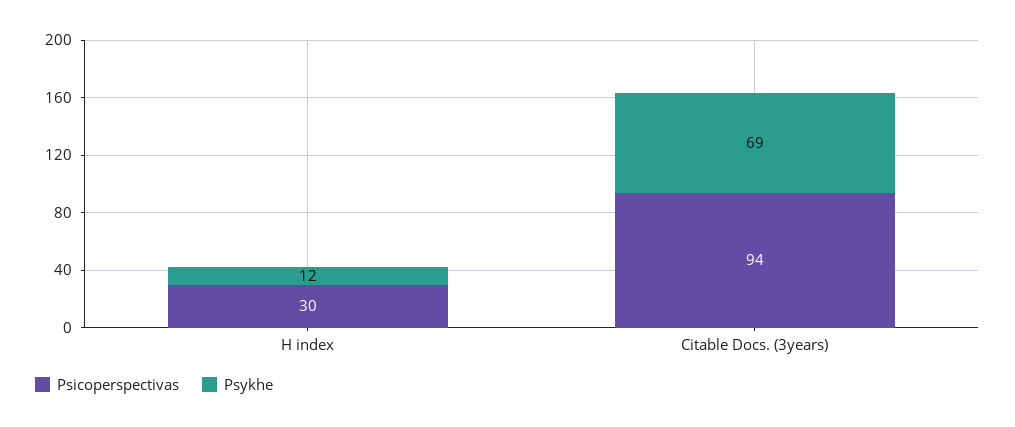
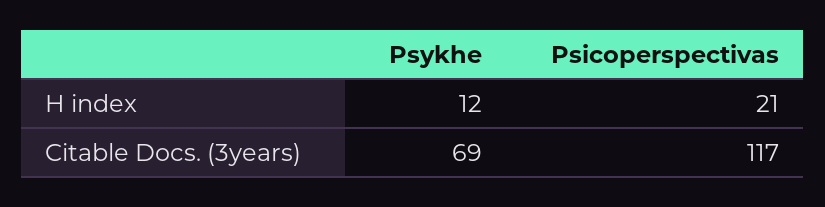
Psicoperspectivas, H index: 30 -> 21
Psicoperspectivas, Citable Docs. (3years): 94 -> 117

